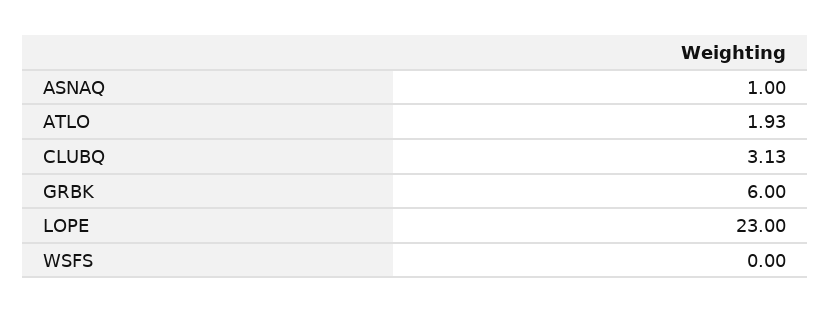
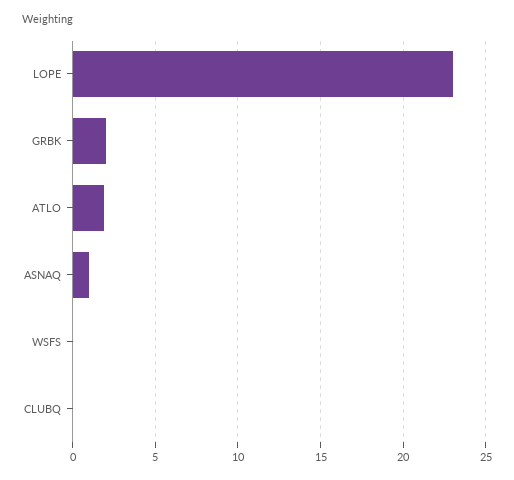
CLUBQ: 3.13 -> 0
GRBK: 6 -> 2

